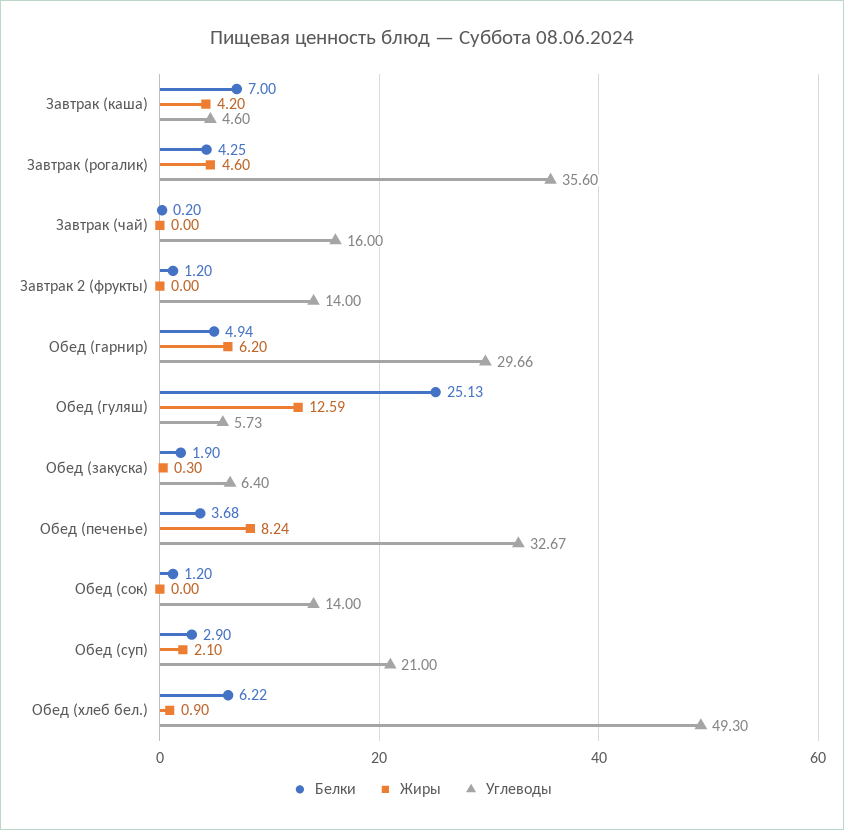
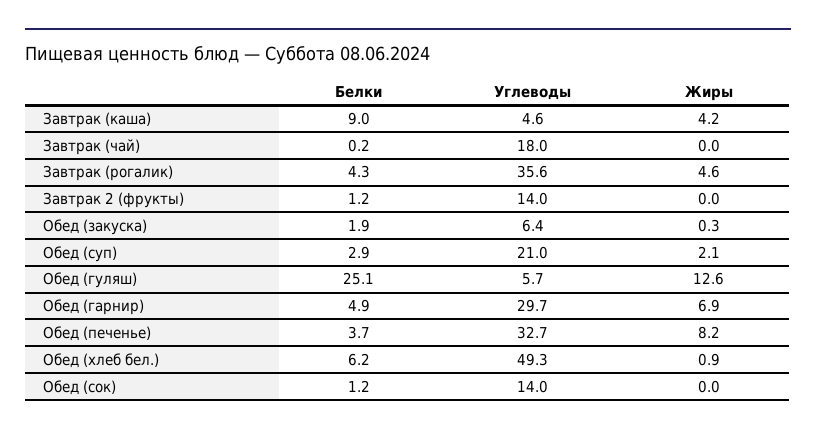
Белки, Завтрак (каша): 7 -> 9
Углеводы, Завтрак (чай): 16 -> 18
Жиры, Обед (гарнир): 6.2 -> 6.9

